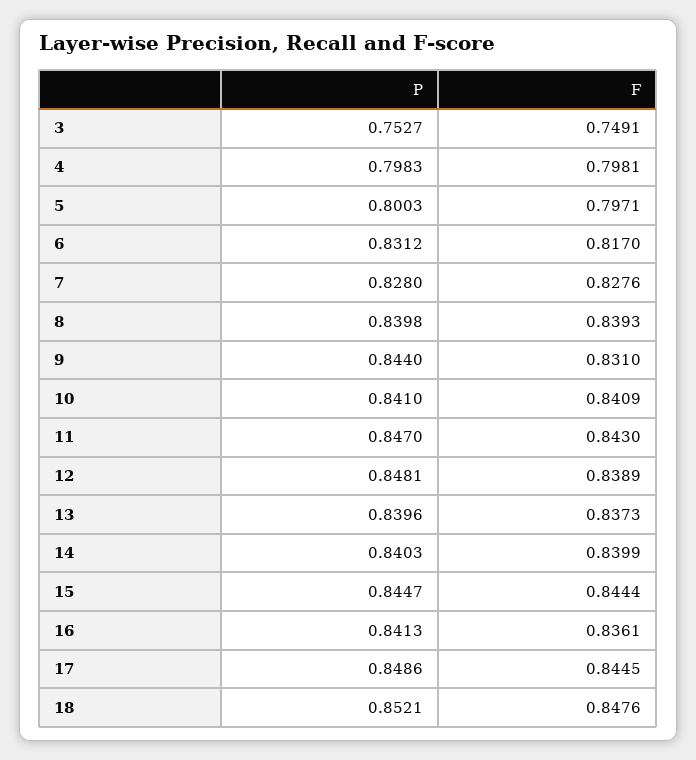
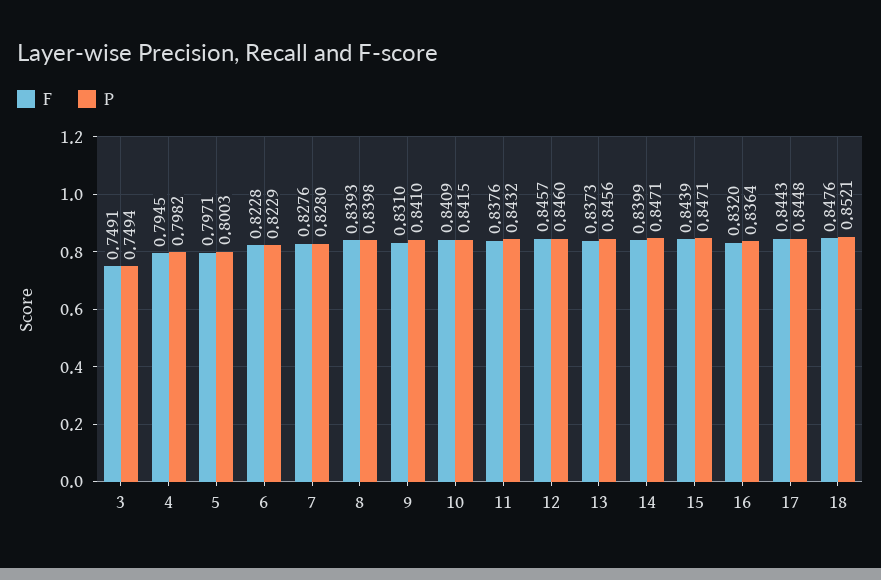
P, 3: 0.7527 -> 0.7494
P, 4: 0.7983 -> 0.7982
F, 4: 0.7981 -> 0.7945
P, 6: 0.8312 -> 0.8229
F, 6: 0.817 -> 0.8228
P, 9: 0.844 -> 0.841
P, 10: 0.841 -> 0.8415
P, 11: 0.847 -> 0.8432
F, 11: 0.843 -> 0.8376
P, 12: 0.8481 -> 0.846
F, 12: 0.8389 -> 0.8457
P, 13: 0.8396 -> 0.8456
P, 14: 0.8403 -> 0.8471
P, 15: 0.8447 -> 0.8471
F, 15: 0.8444 -> 0.8439
P, 16: 0.8413 -> 0.8364
F, 16: 0.8361 -> 0.832
P, 17: 0.8486 -> 0.8448
F, 17: 0.8445 -> 0.8443

